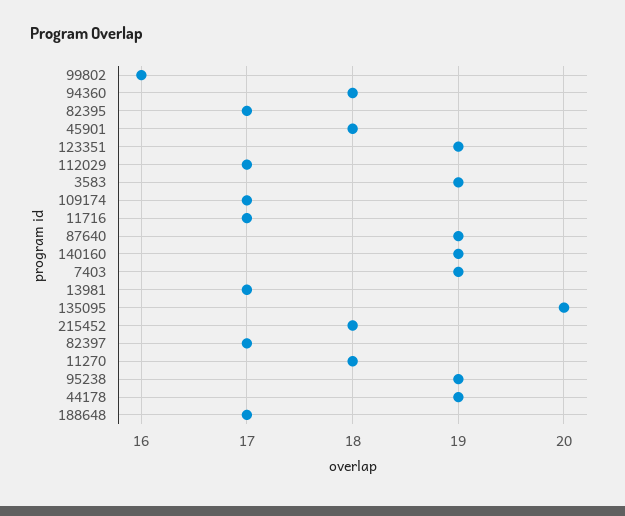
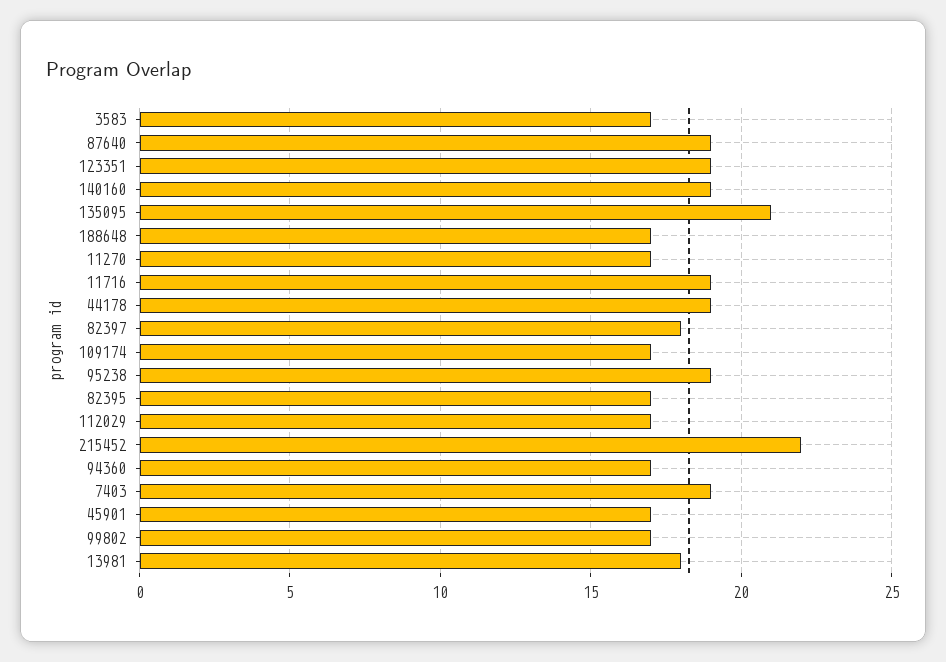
99802: 16 -> 17
94360: 18 -> 17
45901: 18 -> 17
3583: 19 -> 17
11716: 17 -> 19
13981: 17 -> 18
135095: 20 -> 21
215452: 18 -> 22
82397: 17 -> 18
11270: 18 -> 17

